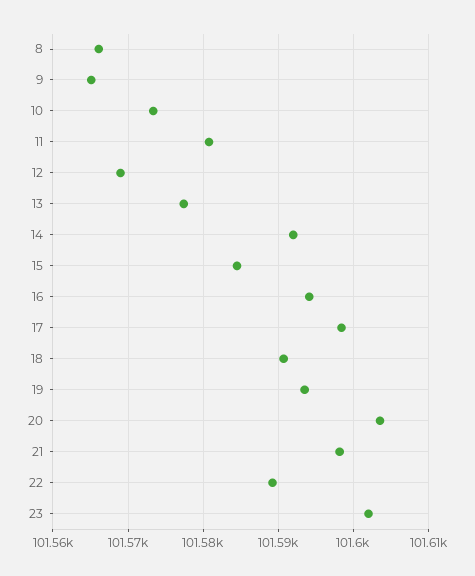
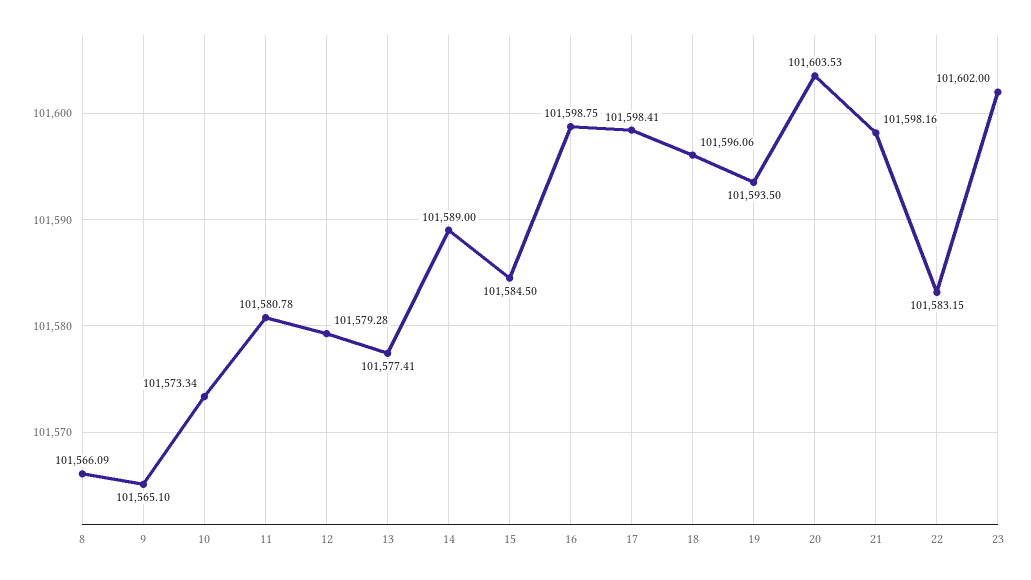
12: 101569 -> 101579.28
14: 101592 -> 101589
16: 101594 -> 101598.75
18: 101591 -> 101596.06
22: 101589 -> 101583.15

